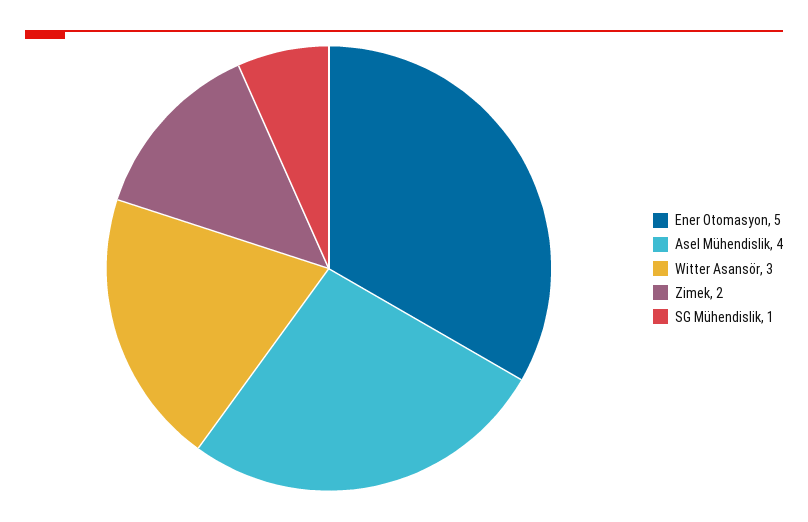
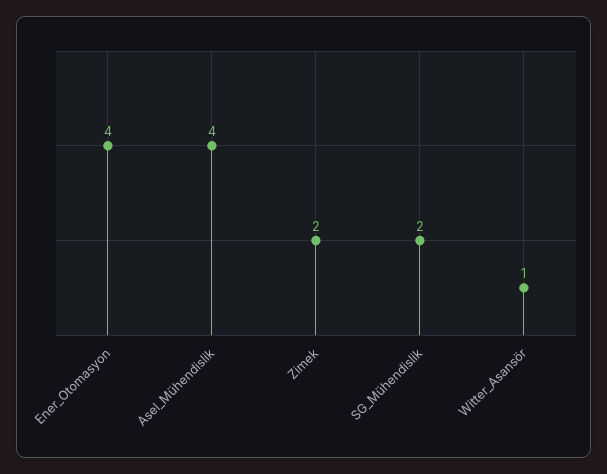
Ener Otomasyon: 5 -> 4
Witter Asansör: 3 -> 1
SG Mühendislik: 1 -> 2

